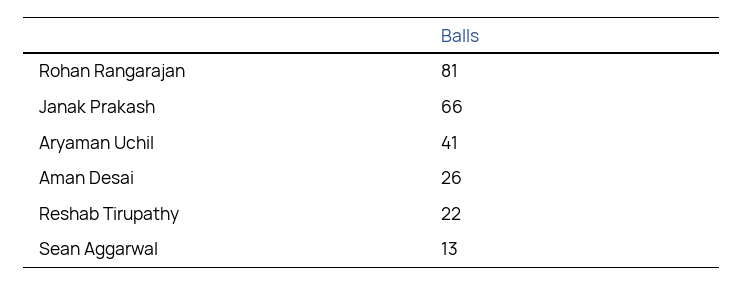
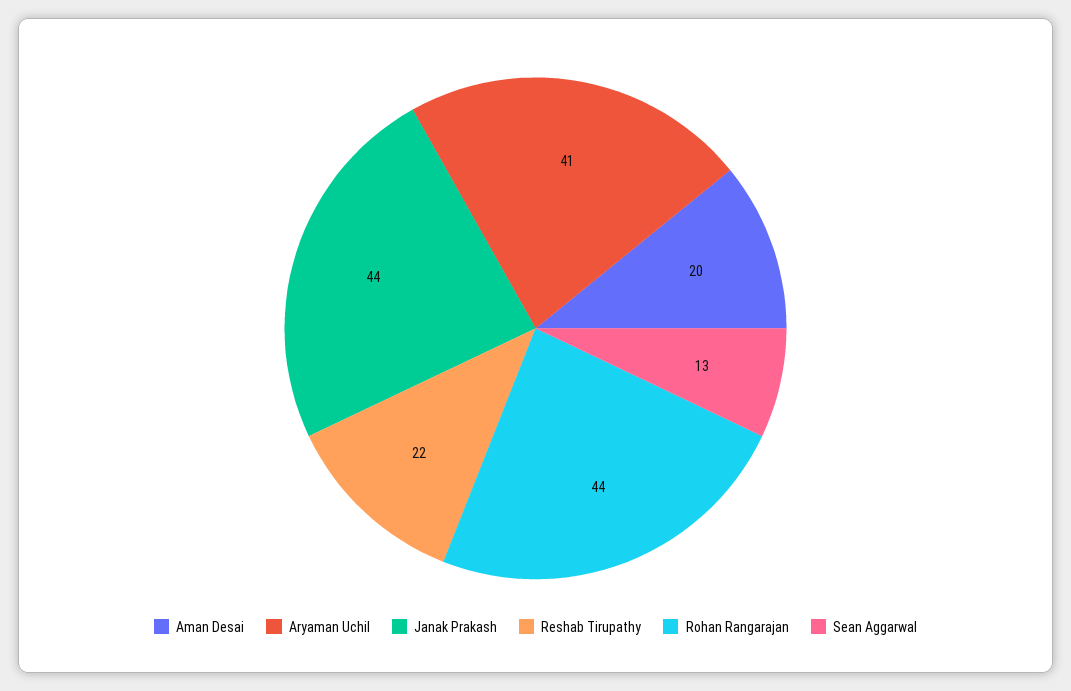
Rohan Rangarajan: 81 -> 44
Janak Prakash: 66 -> 44
Aman Desai: 26 -> 20

